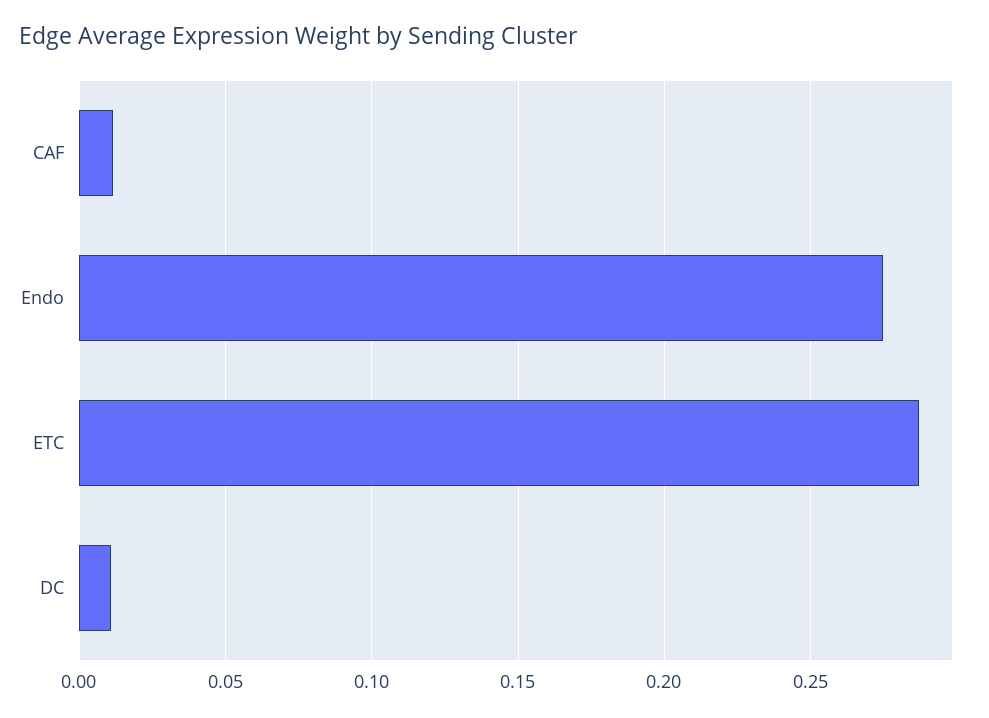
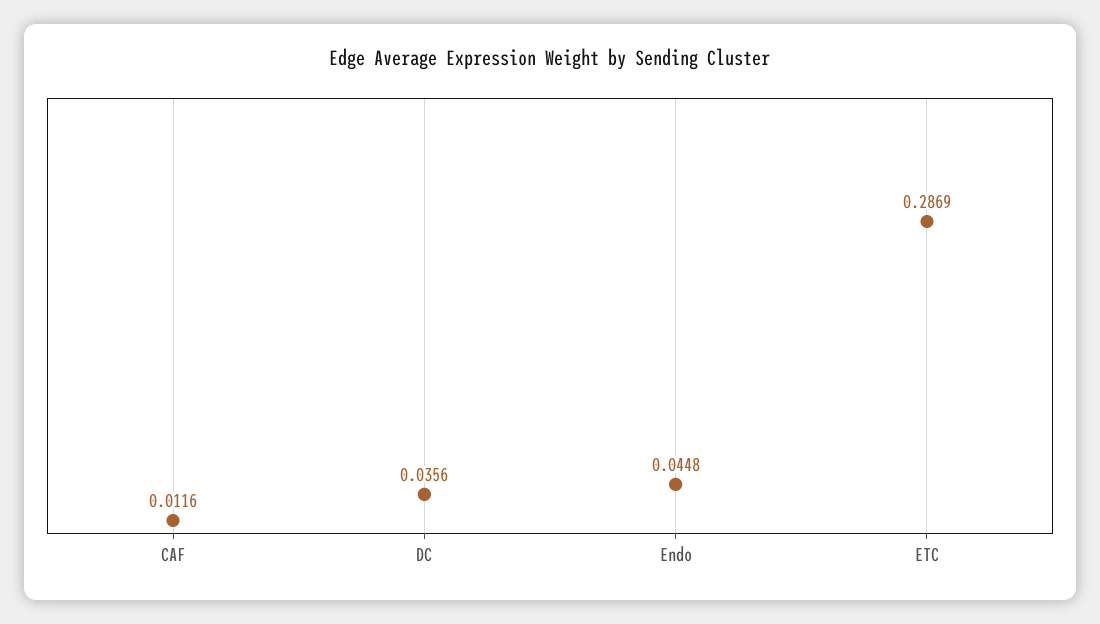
Endo: 0.275 -> 0.0448
DC: 0.01 -> 0.0356

